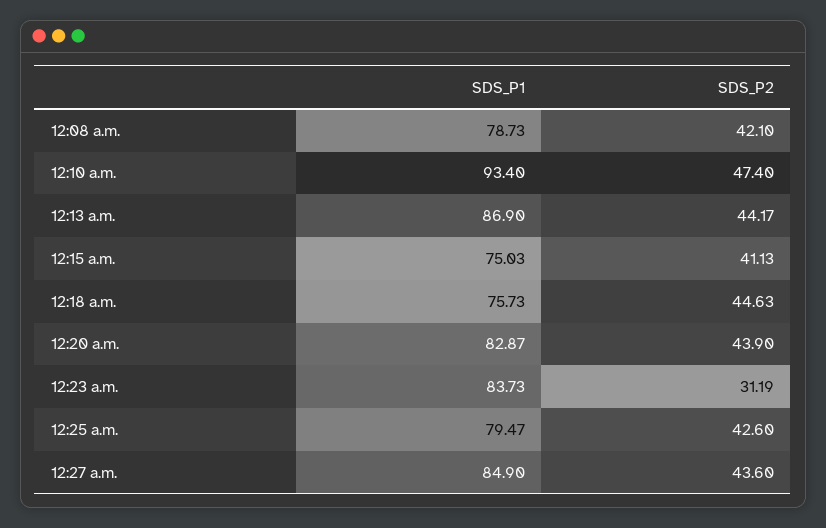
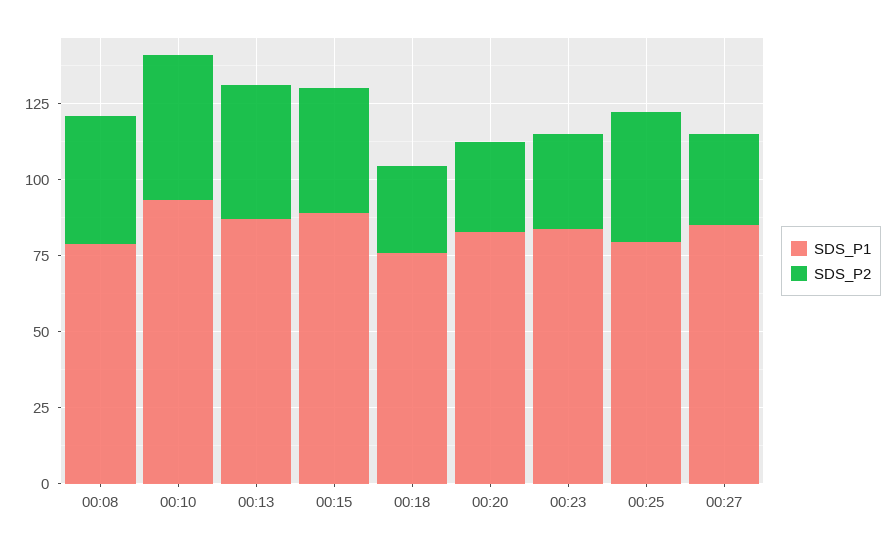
SDS_P1, 12:15 a.m.: 75.03 -> 90
SDS_P2, 12:18 a.m.: 44.63 -> 30
SDS_P2, 12:20 a.m.: 43.9 -> 30
SDS_P2, 12:27 a.m.: 43.6 -> 30

